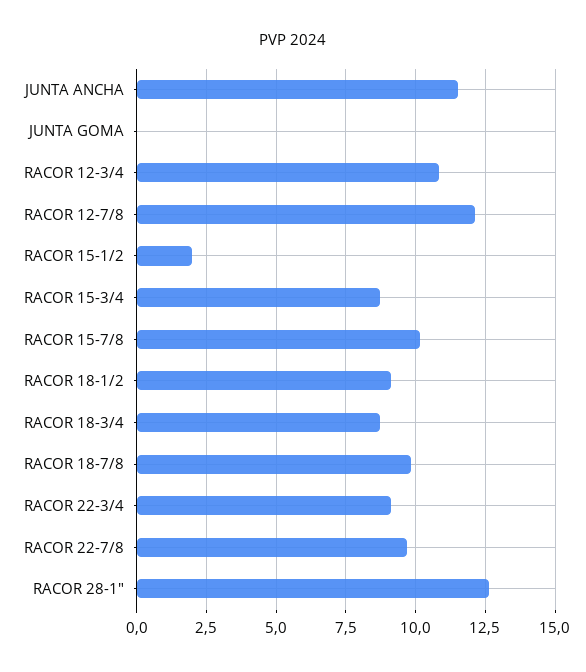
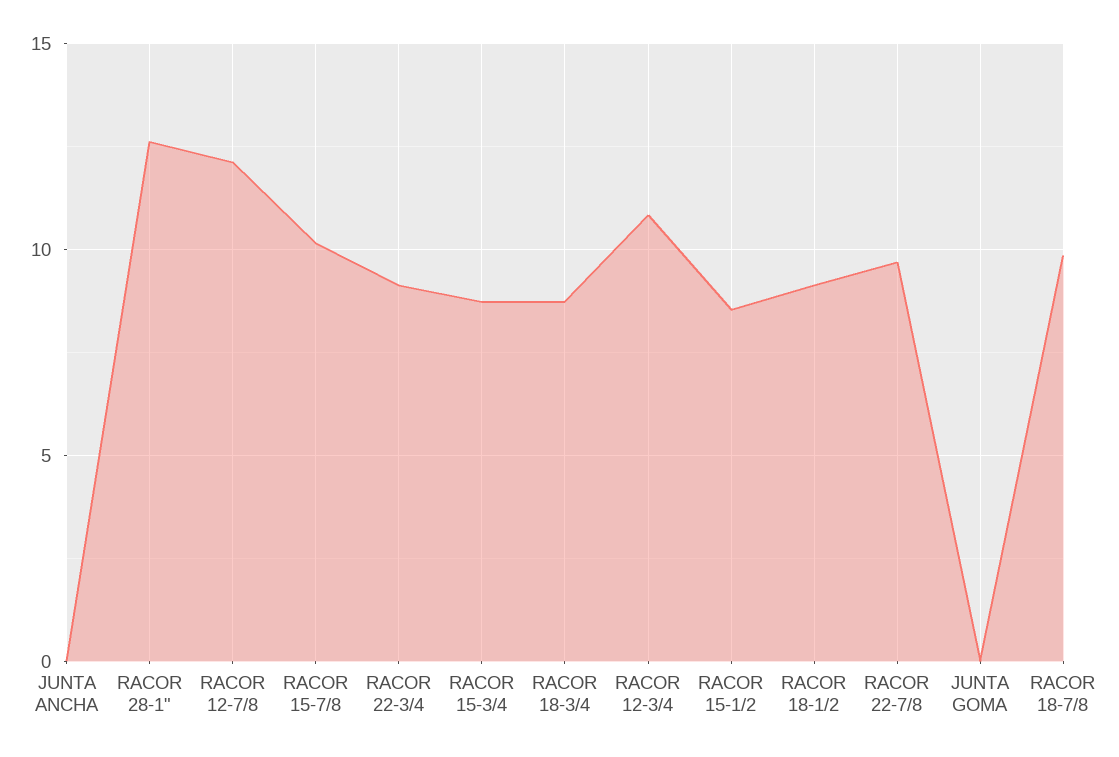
JUNTA ANCHA: 11.5 -> 0
RACOR 15-1/2: 2 -> 8.5

